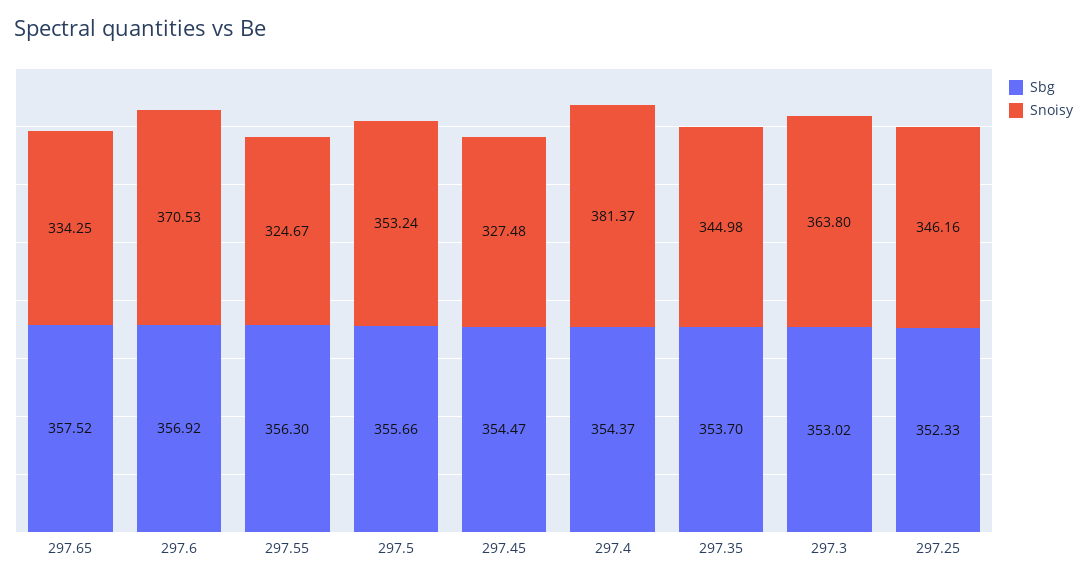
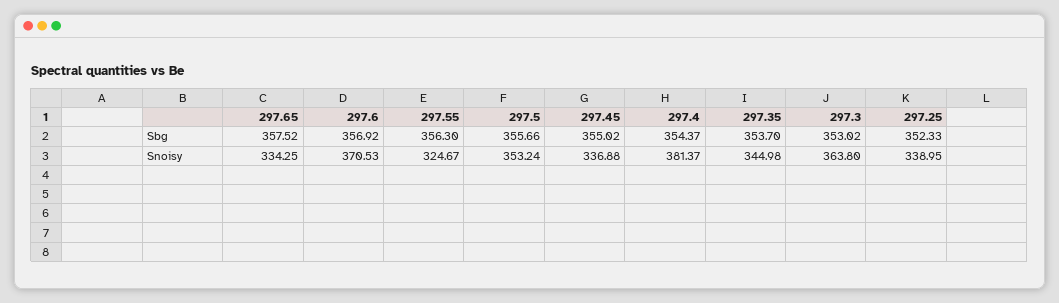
Sbg, 297.45: 354.47 -> 355.02
Snoisy, 297.45: 327.48 -> 336.88
Snoisy, 297.25: 346.16 -> 338.95

